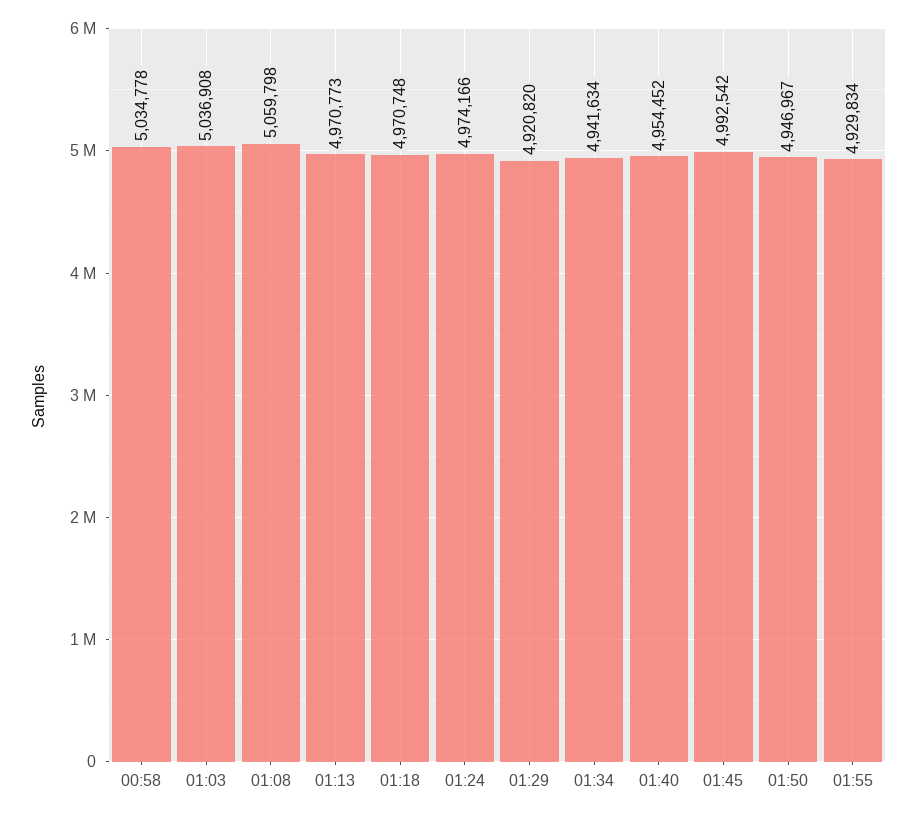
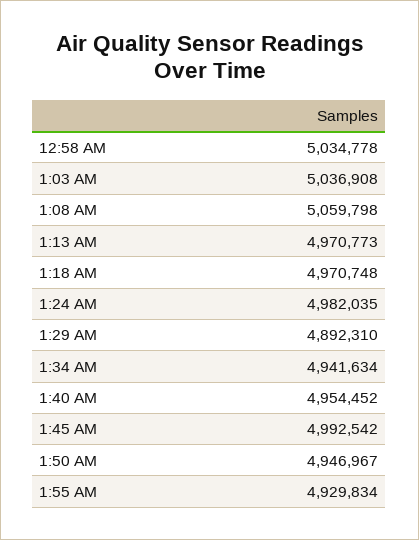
01:24: 4974166 -> 4982035
01:29: 4920820 -> 4892310

